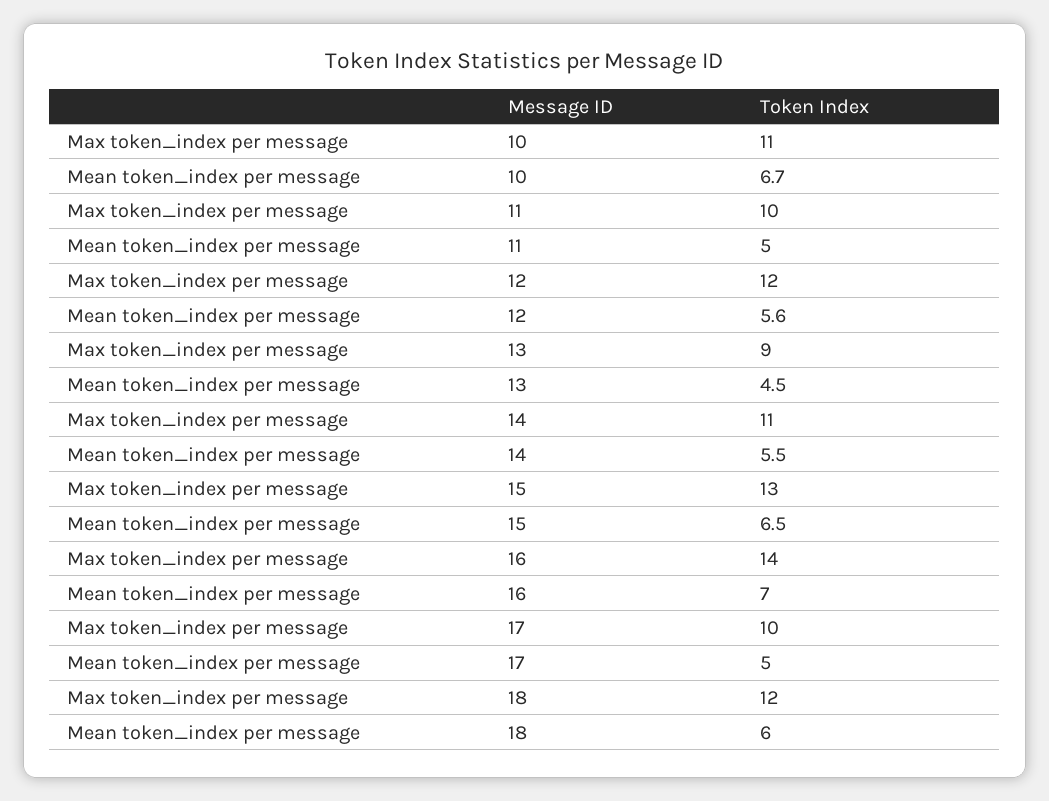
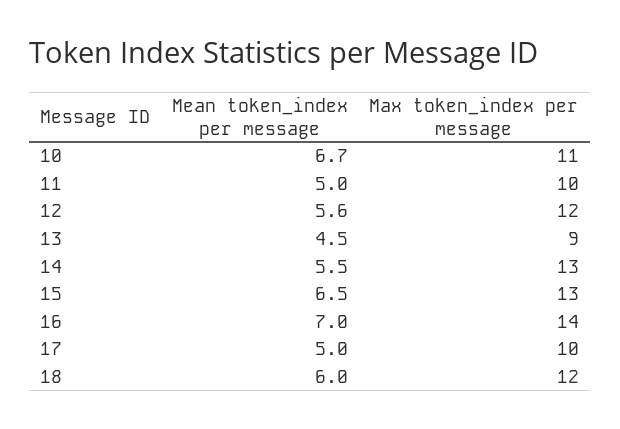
Max token_index per message, 14: 11 -> 13

